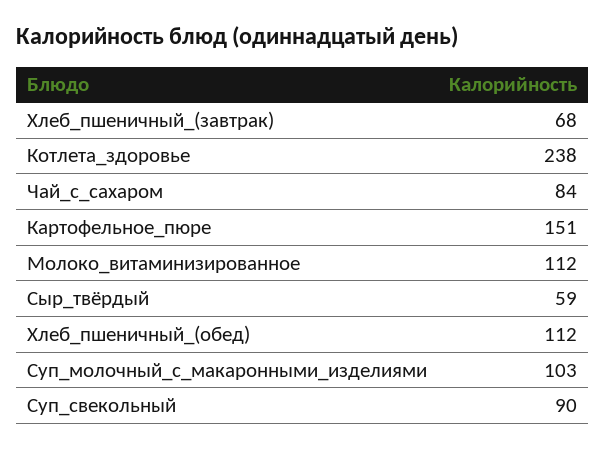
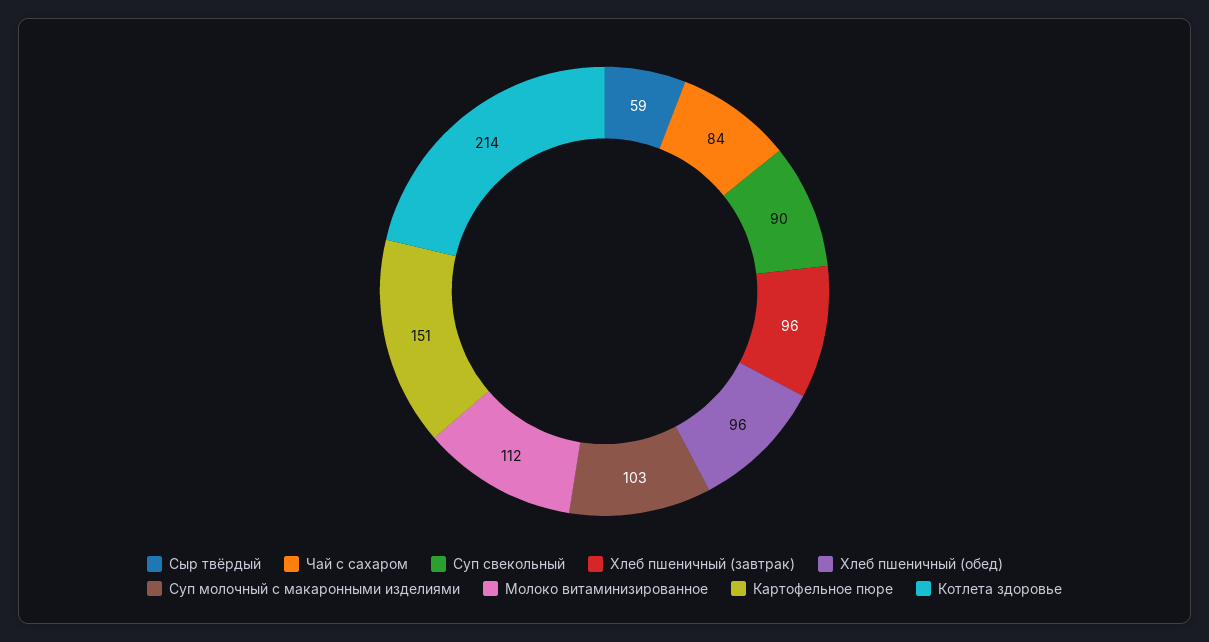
Хлеб_пшеничный_(завтрак): 68 -> 96
Котлета_здоровье: 238 -> 214
Хлеб_пшеничный_(обед): 112 -> 96

